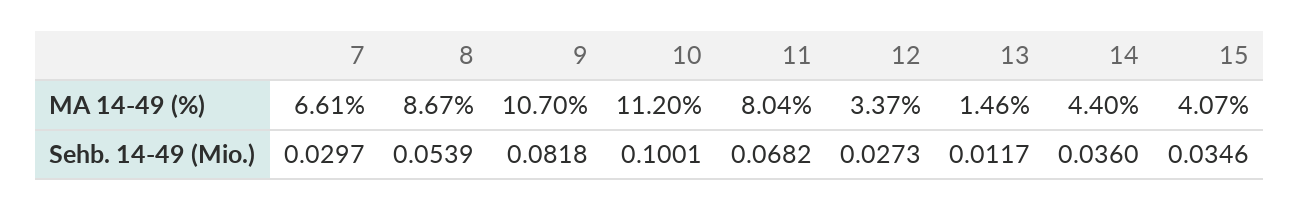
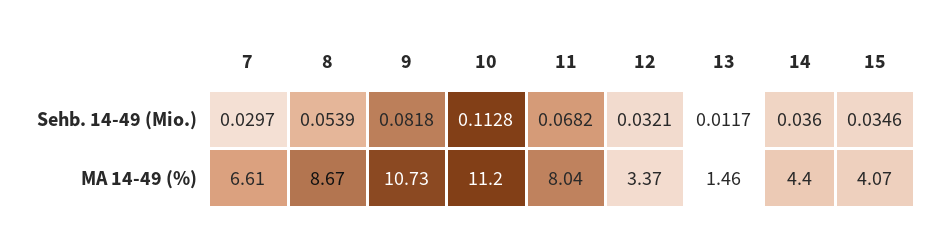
9, MA 14-49 (%): 10.7 -> 10.73
10, Sehb. 14-49 (Mio.): 0.1001 -> 0.1128
12, Sehb. 14-49 (Mio.): 0.0273 -> 0.0321

